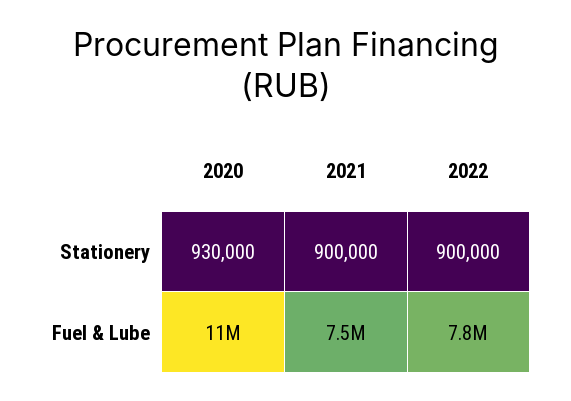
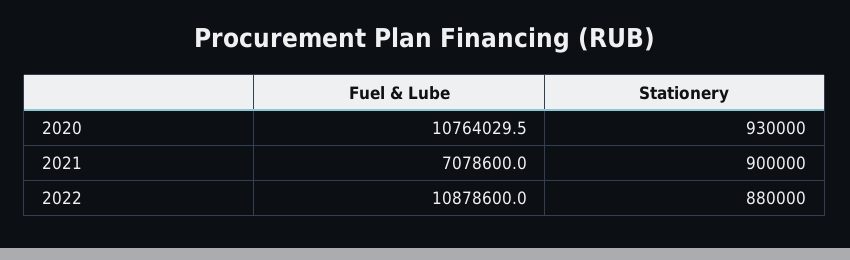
2022, Stationery: 900000 -> 880000
2021, Fuel & Lube: 7500000 -> 7078600
2022, Fuel & Lube: 7800000 -> 10878600

